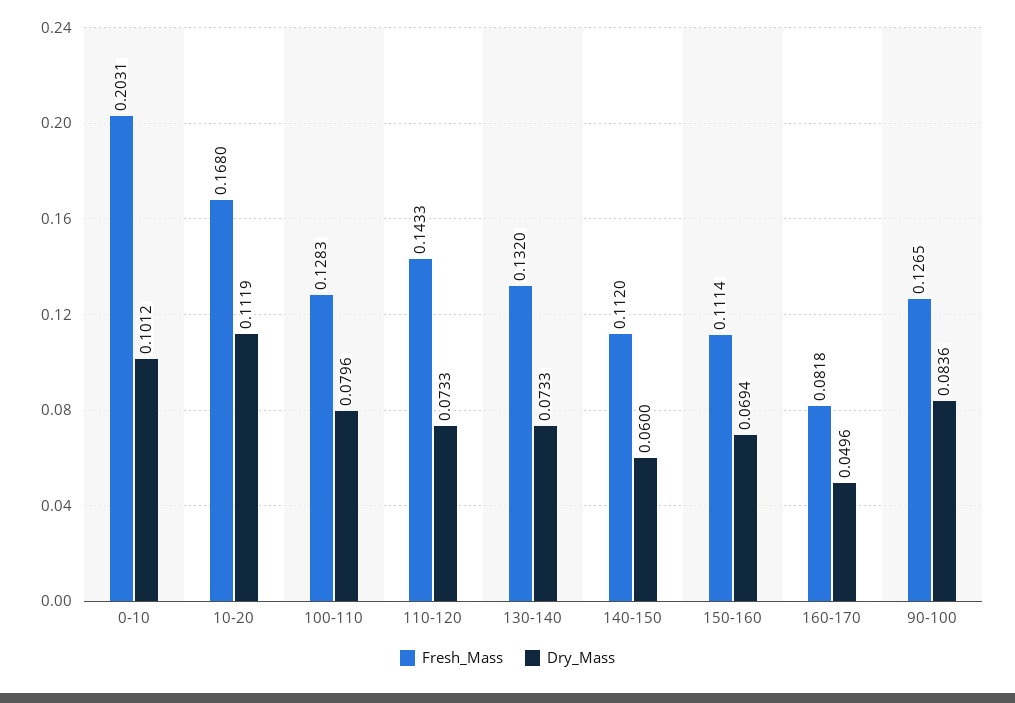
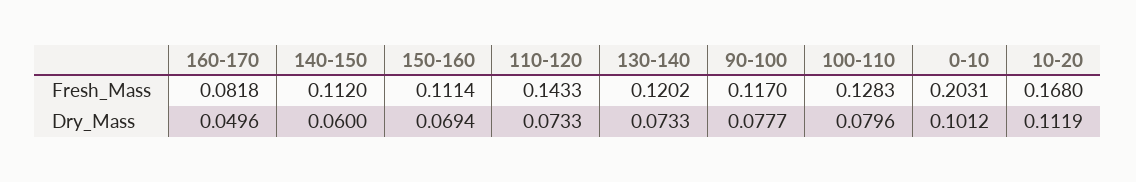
Fresh_Mass, 130-140: 0.132 -> 0.1202
Fresh_Mass, 90-100: 0.1265 -> 0.117
Dry_Mass, 90-100: 0.0836 -> 0.0777

